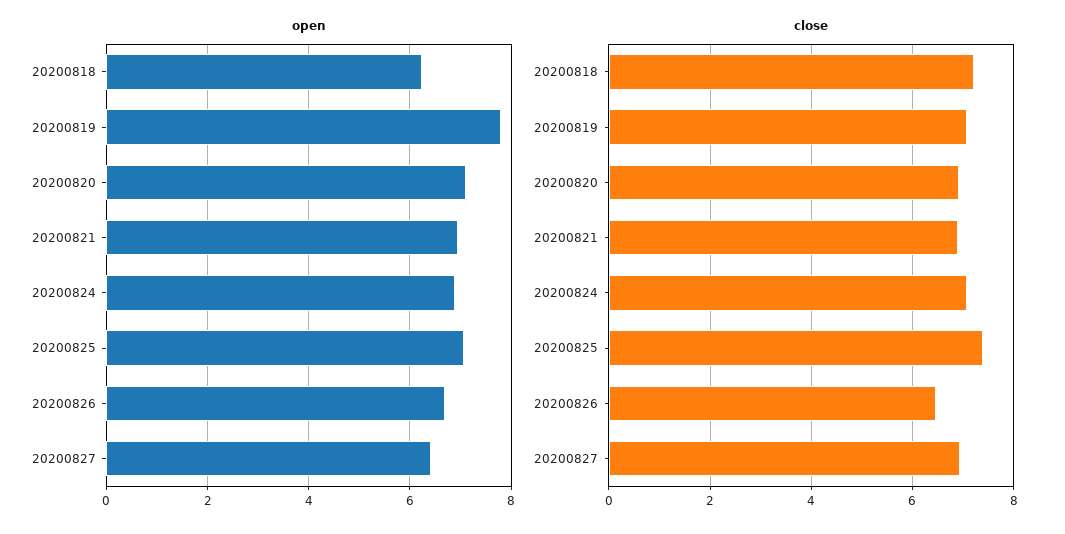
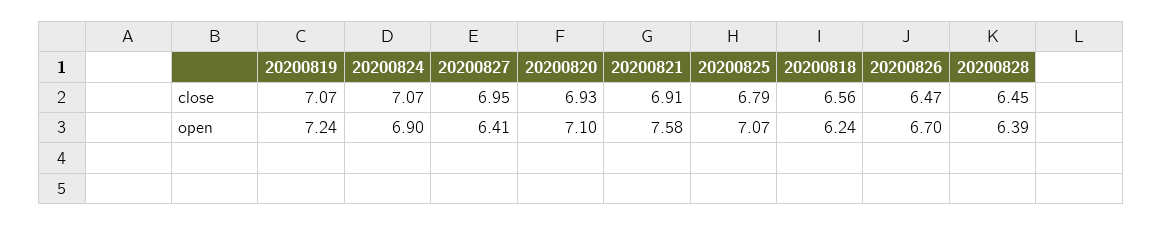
open, 20200819: 7.8 -> 7.24
open, 20200821: 7 -> 7.58
close, 20200818: 7.2 -> 6.56
close, 20200825: 7.4 -> 6.79
close, 20200828: none -> 6.45
open, 20200828: none -> 6.39

